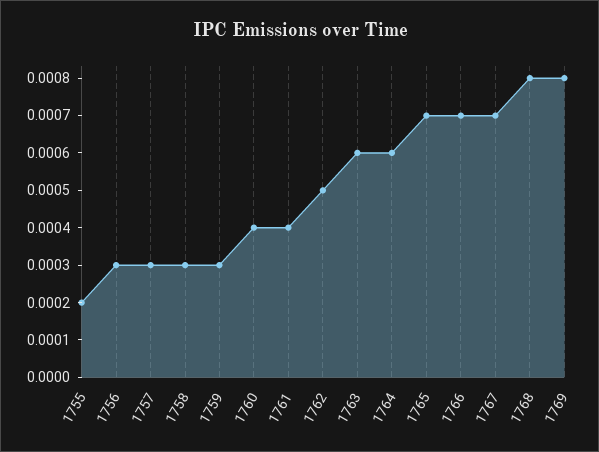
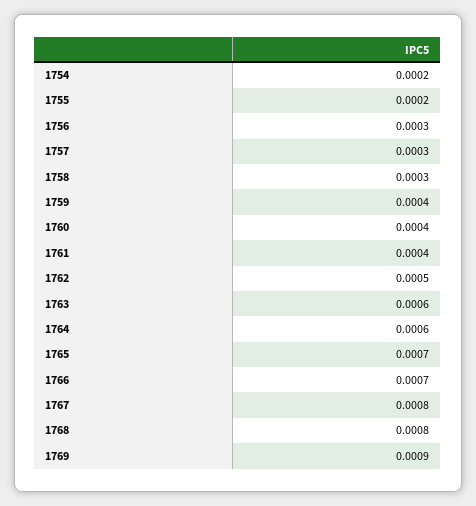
1759: 0.0003 -> 0.0004
1767: 0.0007 -> 0.0008
1769: 0.0008 -> 0.0009
1754: none -> 0.0002

